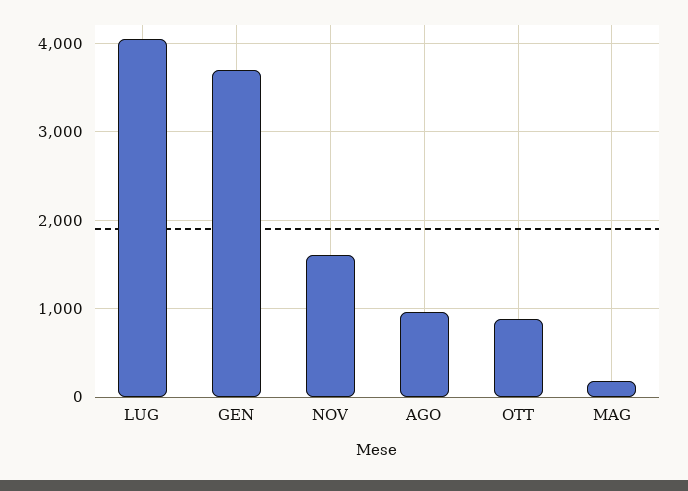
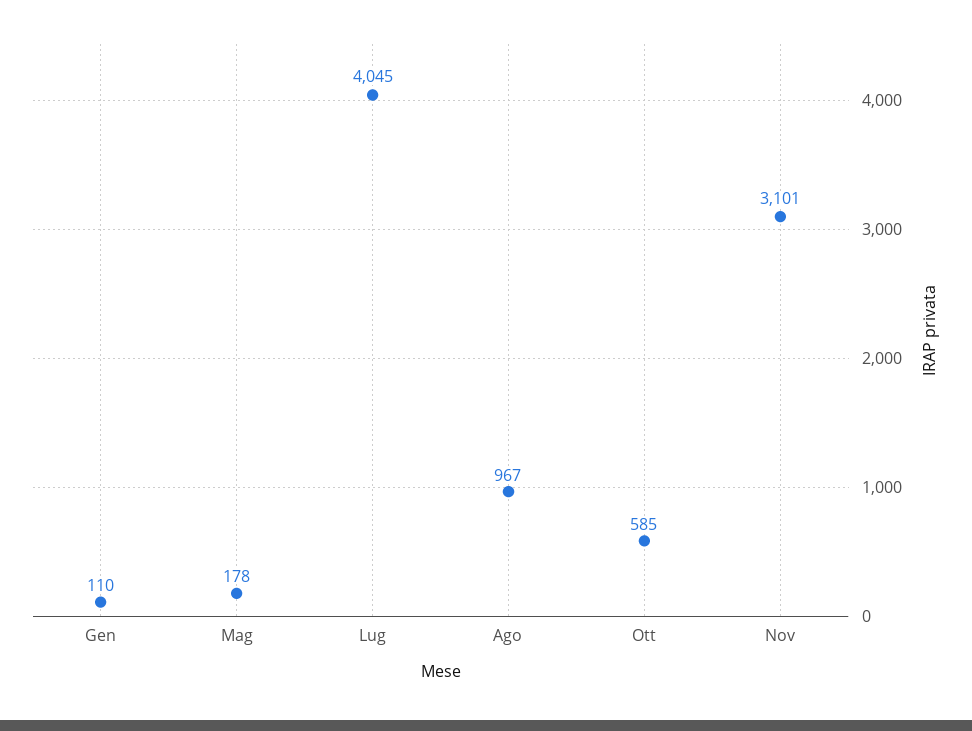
GEN: 3700 -> 110
NOV: 1600 -> 3101
OTT: 900 -> 585

